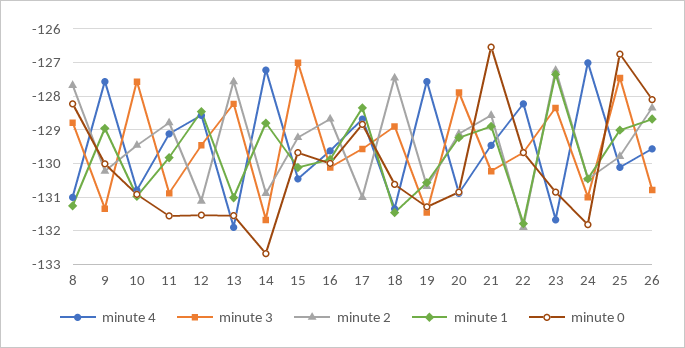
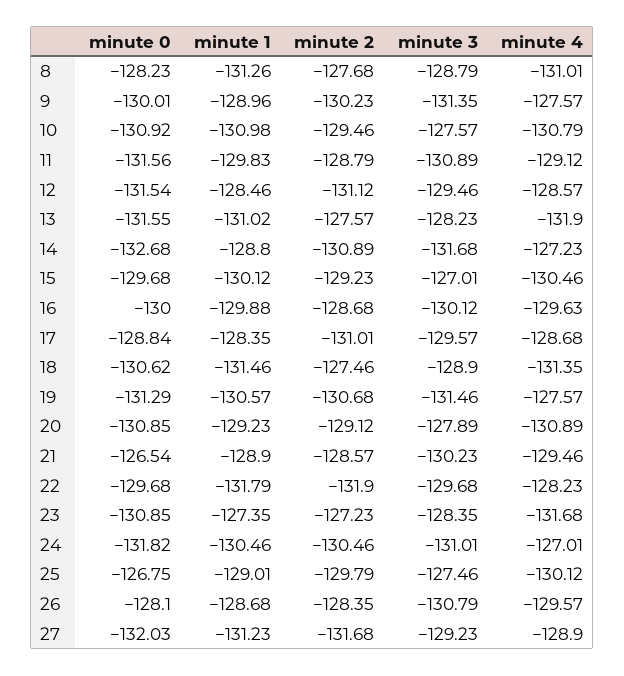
minute 0, 27: none -> -132.03
minute 1, 27: none -> -131.23
minute 2, 27: none -> -131.68
minute 3, 27: none -> -129.23
minute 4, 27: none -> -128.9

